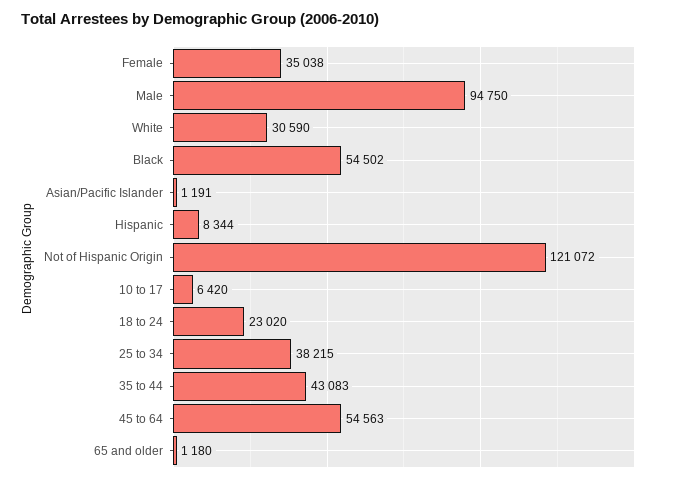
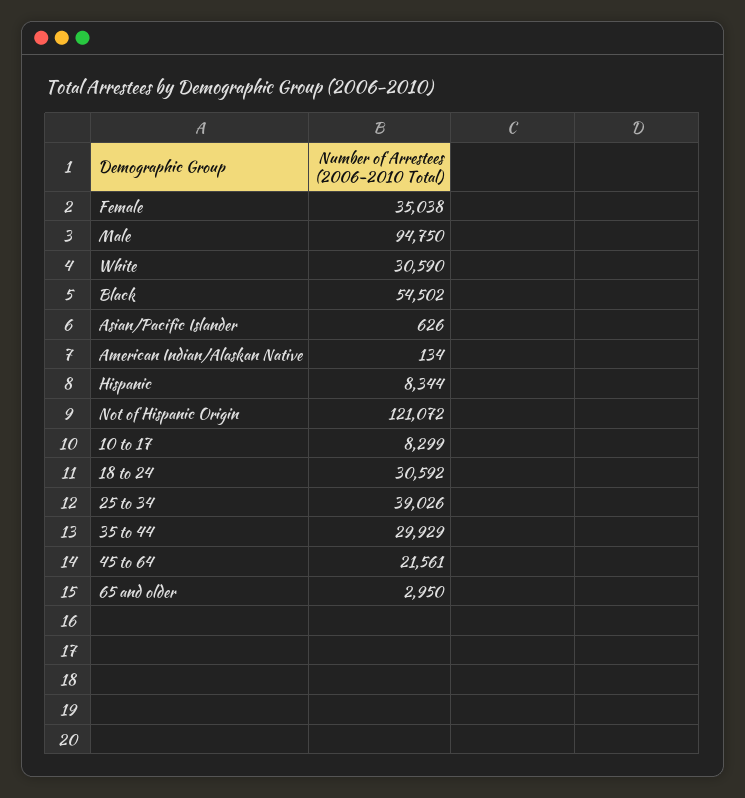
Asian/Pacific Islander: 1191 -> 626
10 to 17: 6420 -> 8299
18 to 24: 23020 -> 30592
25 to 34: 38215 -> 39026
35 to 44: 43083 -> 29929
45 to 64: 54563 -> 21561
65 and older: 1180 -> 2950
American Indian/Alaskan Native: none -> 134

